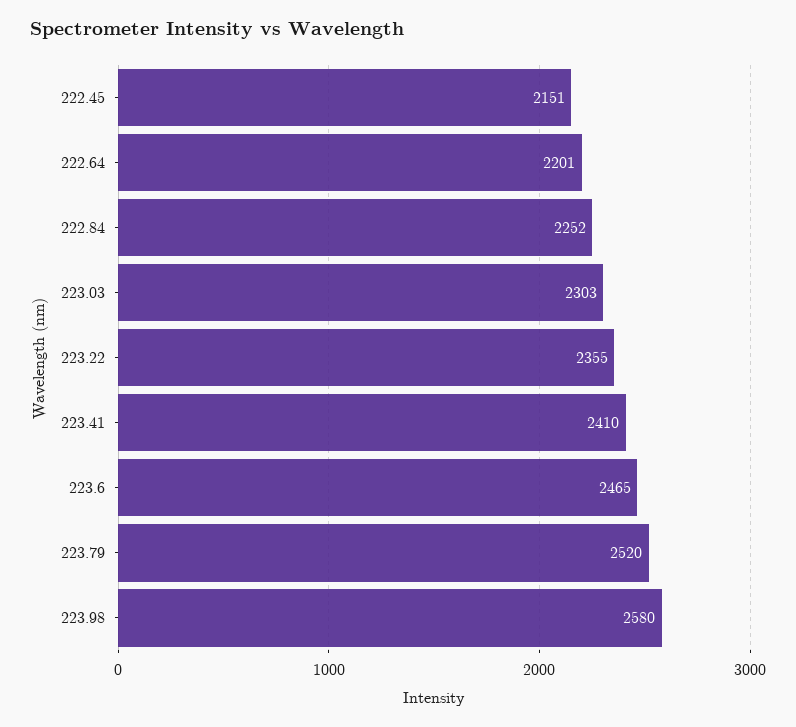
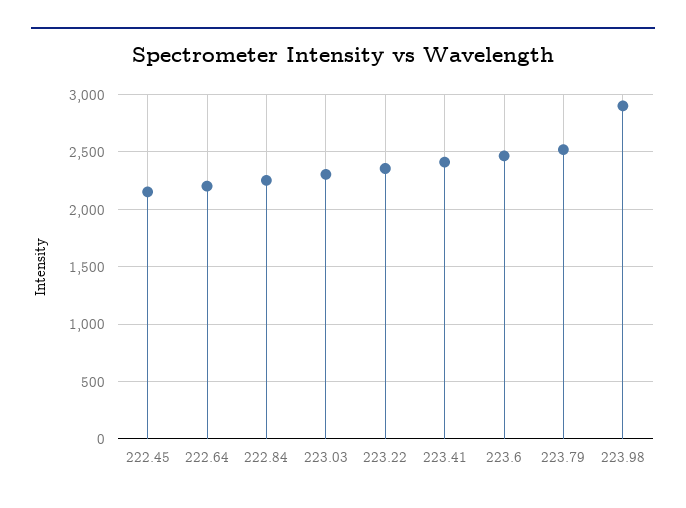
223.98: 2580 -> 2900

